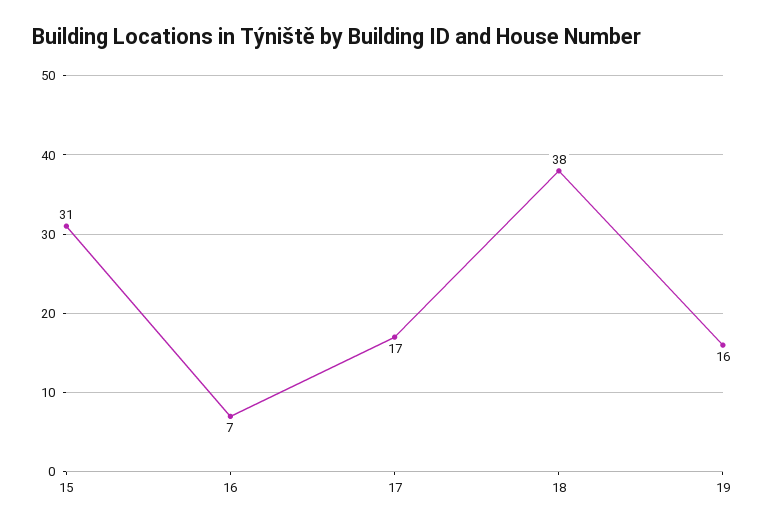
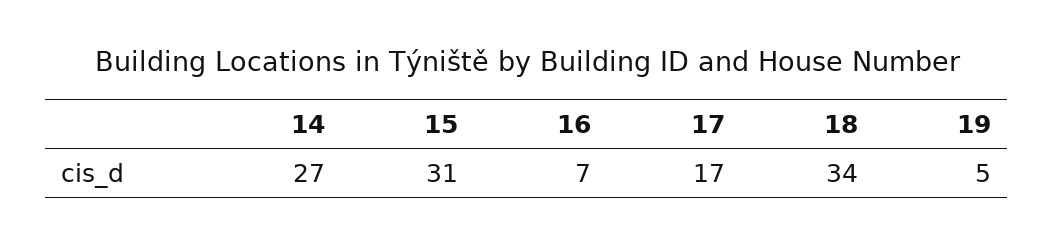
18: 38 -> 34
19: 16 -> 5
14: none -> 27

